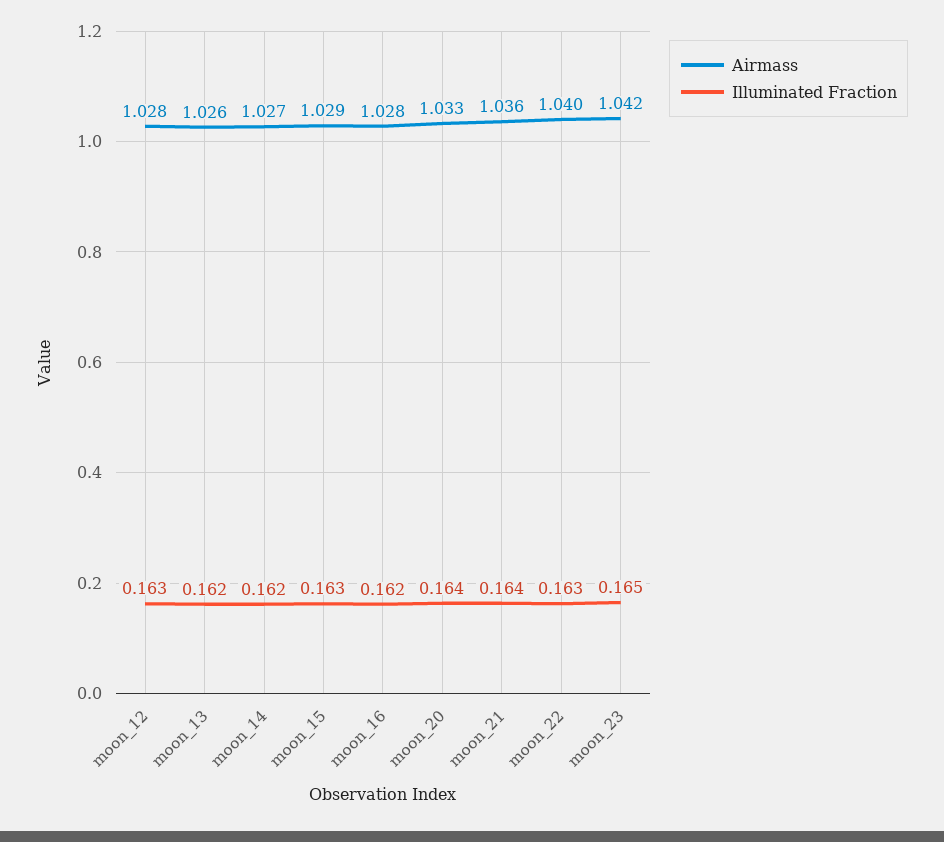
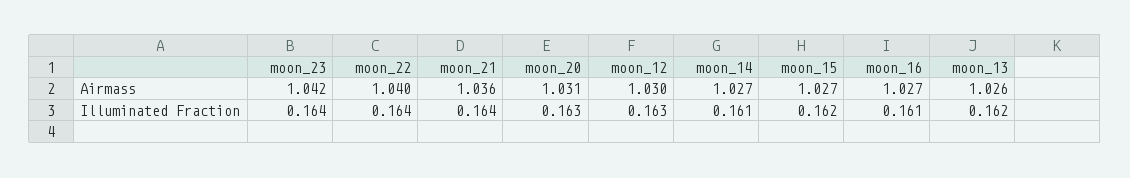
Airmass, moon_12: 1.028 -> 1.03
Illuminated Fraction, moon_14: 0.162 -> 0.161
Airmass, moon_15: 1.029 -> 1.027
Illuminated Fraction, moon_15: 0.163 -> 0.162
Airmass, moon_16: 1.028 -> 1.027
Illuminated Fraction, moon_16: 0.162 -> 0.161
Airmass, moon_20: 1.033 -> 1.031
Illuminated Fraction, moon_20: 0.164 -> 0.163
Illuminated Fraction, moon_22: 0.163 -> 0.164
Illuminated Fraction, moon_23: 0.165 -> 0.164

